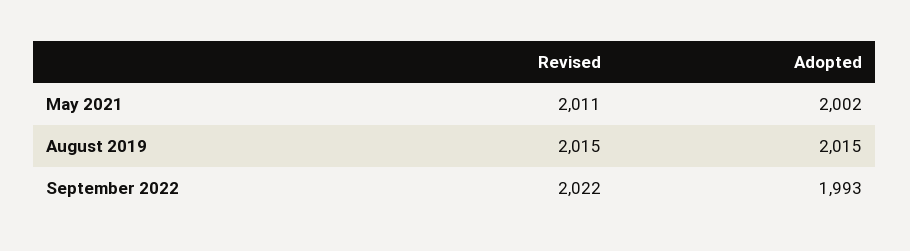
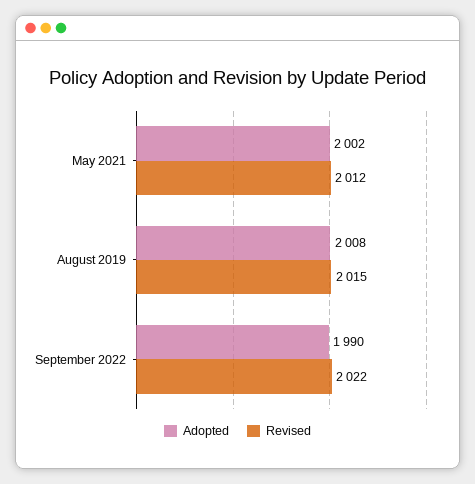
Revised, May 2021: 2011 -> 2012
Adopted, August 2019: 2015 -> 2008
Adopted, September 2022: 1993 -> 1990

